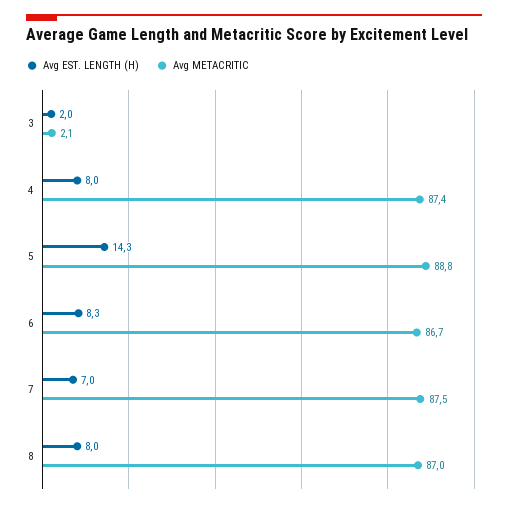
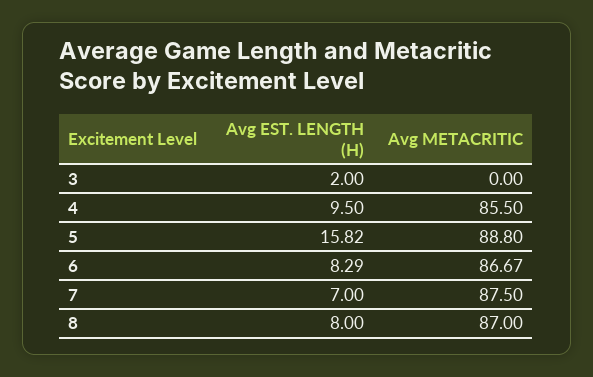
Avg METACRITIC, 3: 2.1 -> 0
Avg EST. LENGTH (H), 4: 8 -> 9.5
Avg METACRITIC, 4: 87.4 -> 85.5
Avg EST. LENGTH (H), 5: 14.3 -> 15.82

